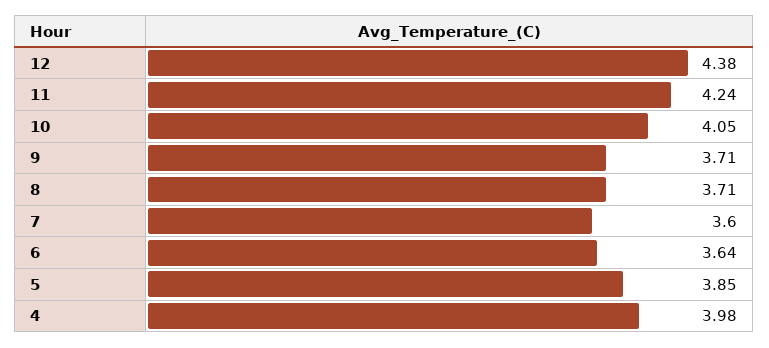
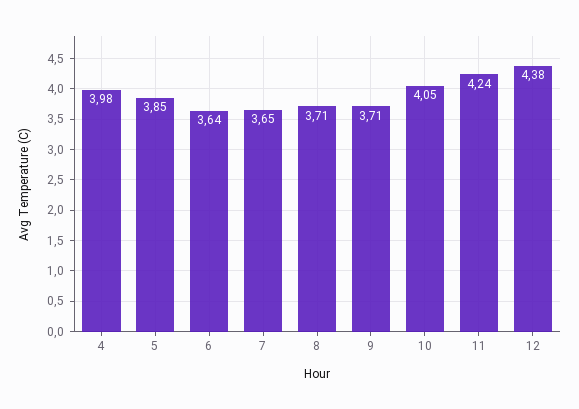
7: 3.6 -> 3.65

